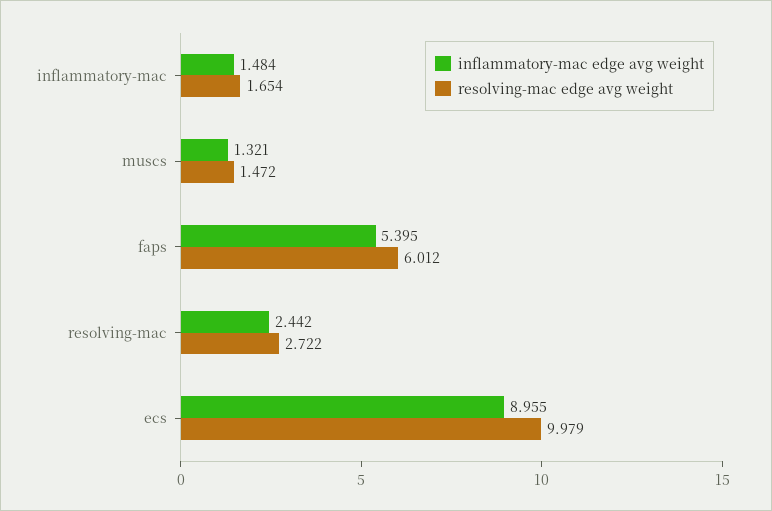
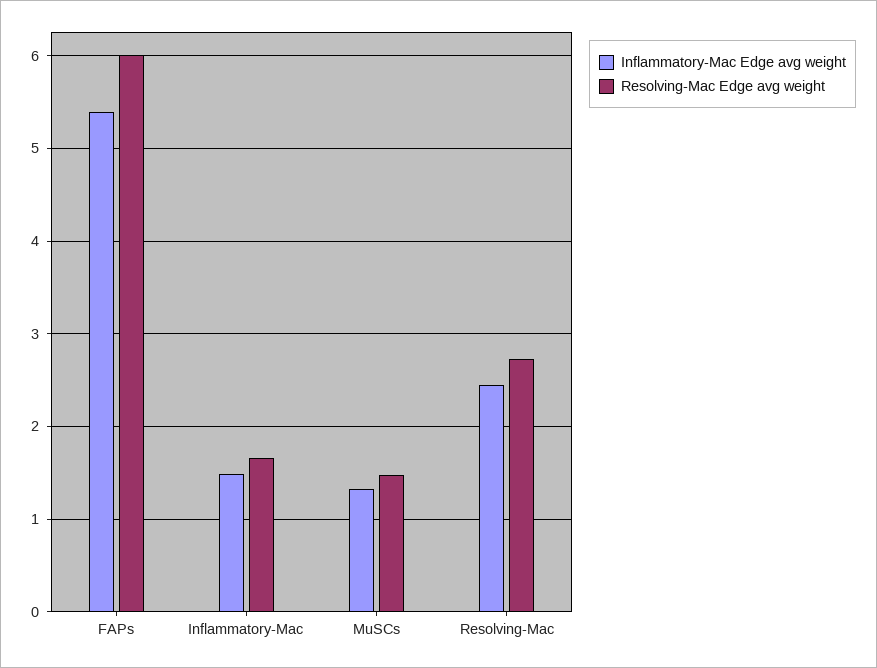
inflammatory-mac edge avg weight, ecs: 8.955 -> none
resolving-mac edge avg weight, ecs: 9.979 -> none

